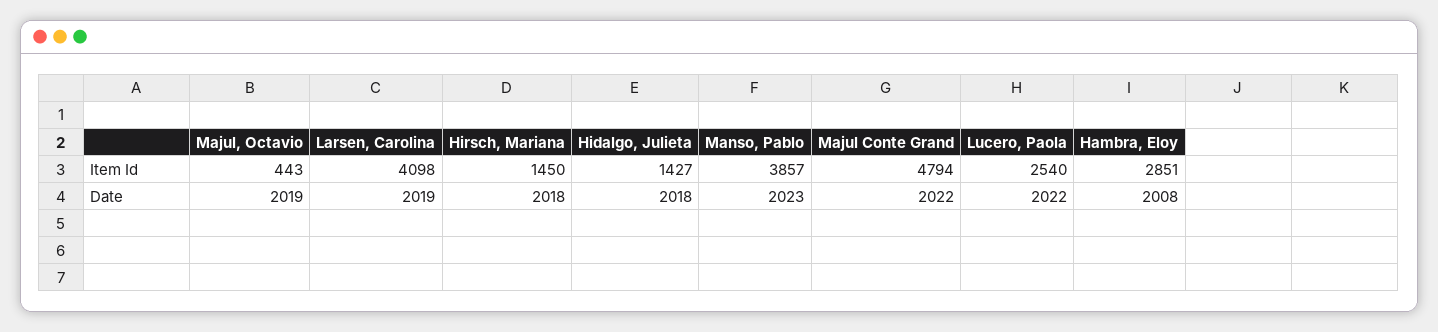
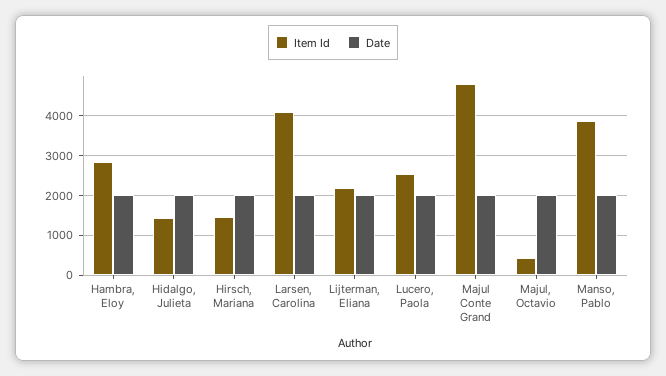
Item Id, Lijterman, Eliana: none -> 2200
Date, Lijterman, Eliana: none -> 2000

